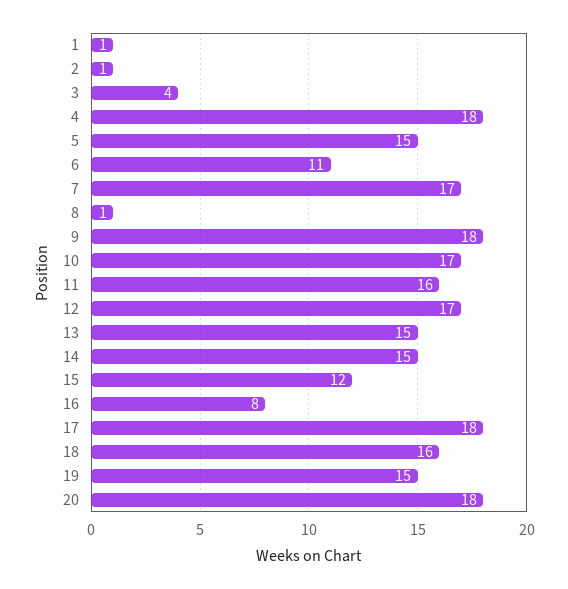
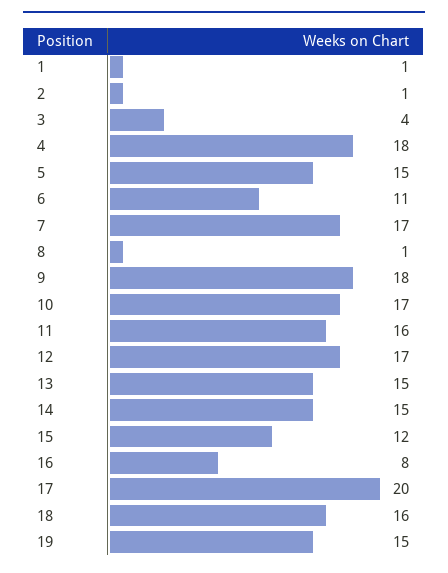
17: 18 -> 20
20: 18 -> none

